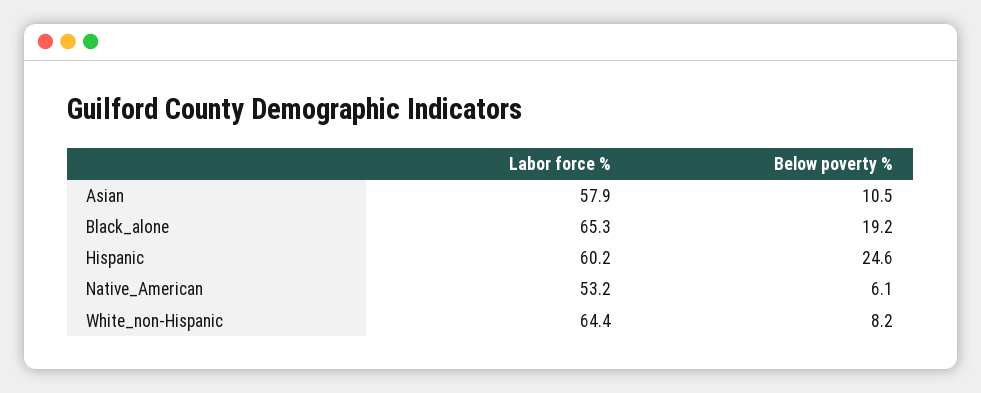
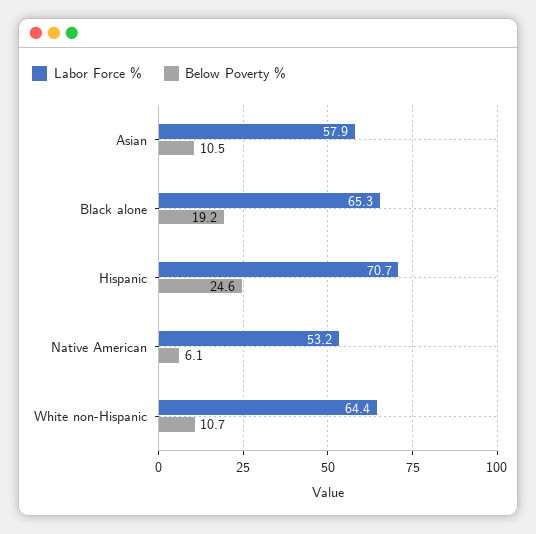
Labor force %, Hispanic: 60.2 -> 70.7
Below poverty %, White_non-Hispanic: 8.2 -> 10.7

